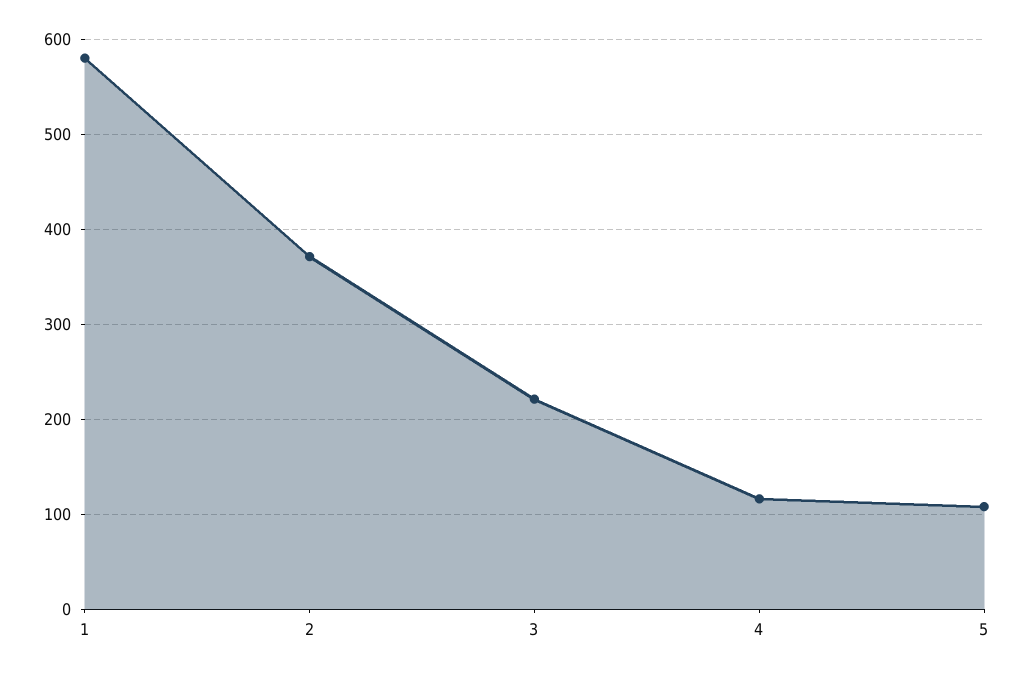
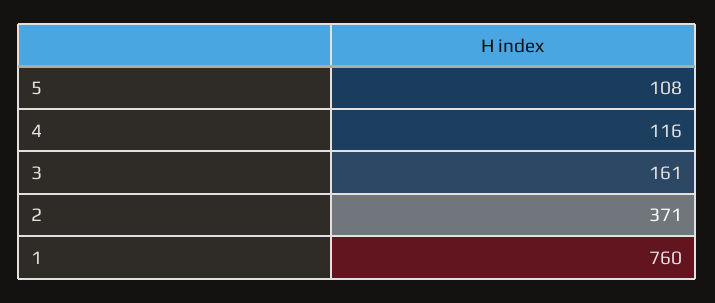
1: 580 -> 760
3: 220 -> 161

